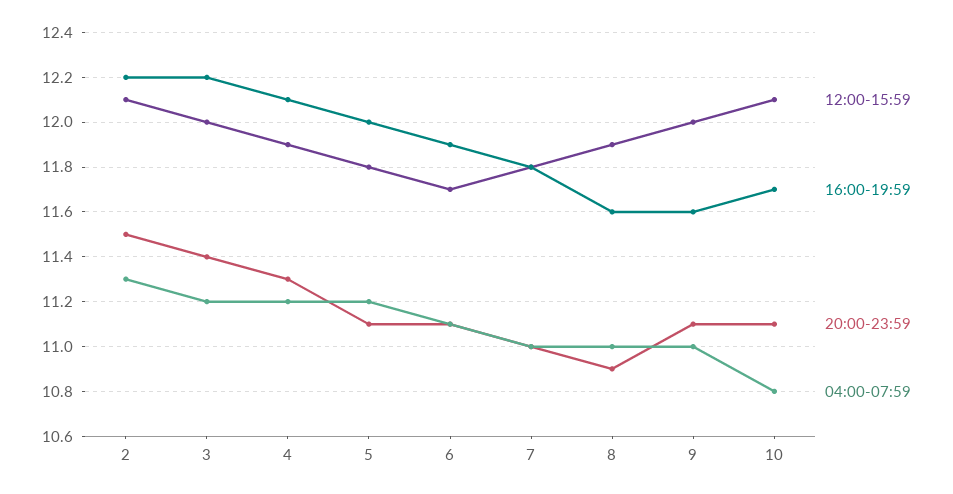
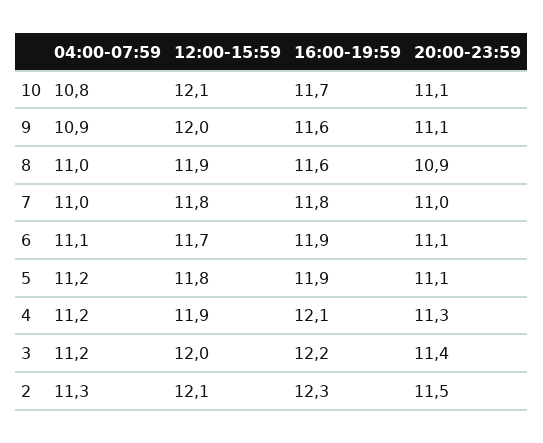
16:00-19:59, 2: 12.2 -> 12.3
16:00-19:59, 5: 12 -> 11.9
04:00-07:59, 9: 11 -> 10.9

